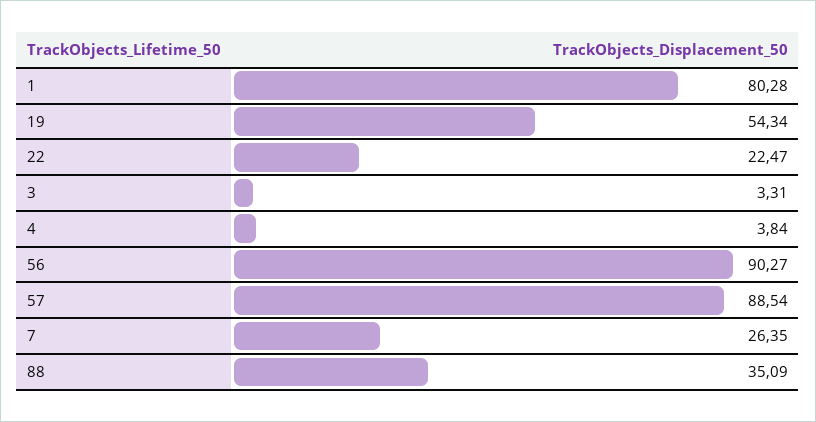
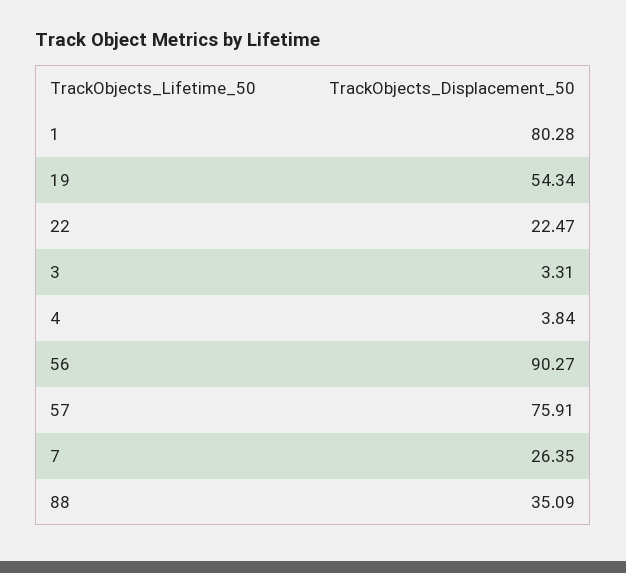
57: 88.54 -> 75.91

